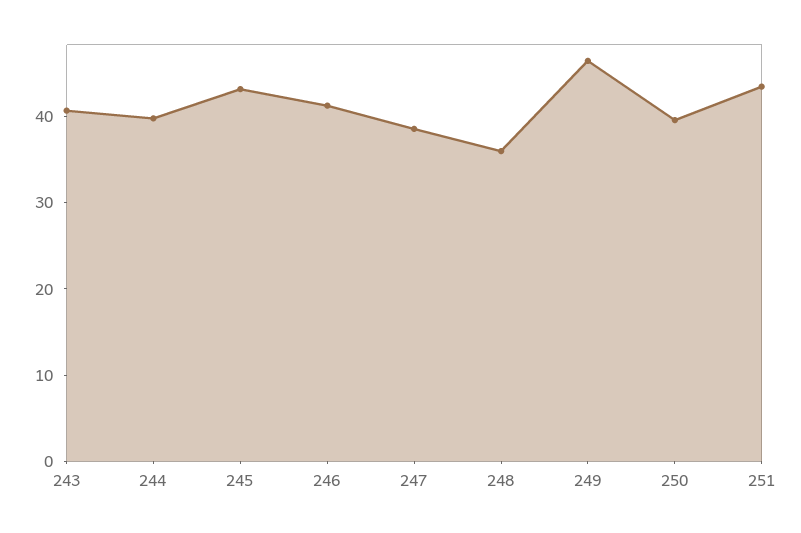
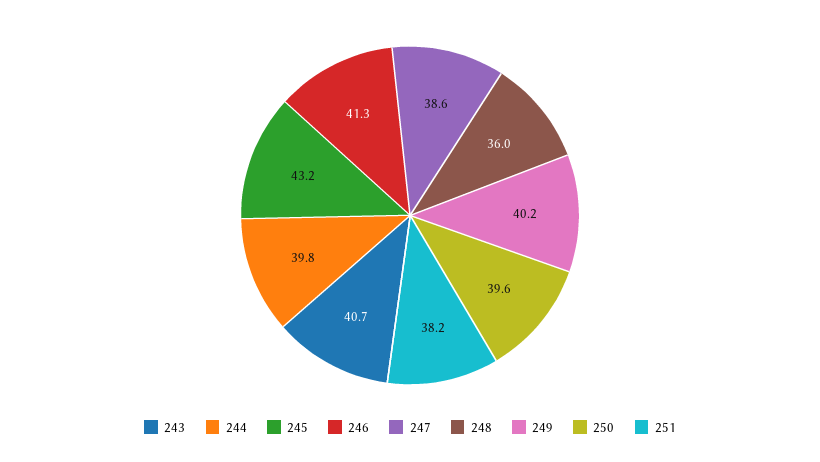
249: 46 -> 40.2
251: 44 -> 38.2

